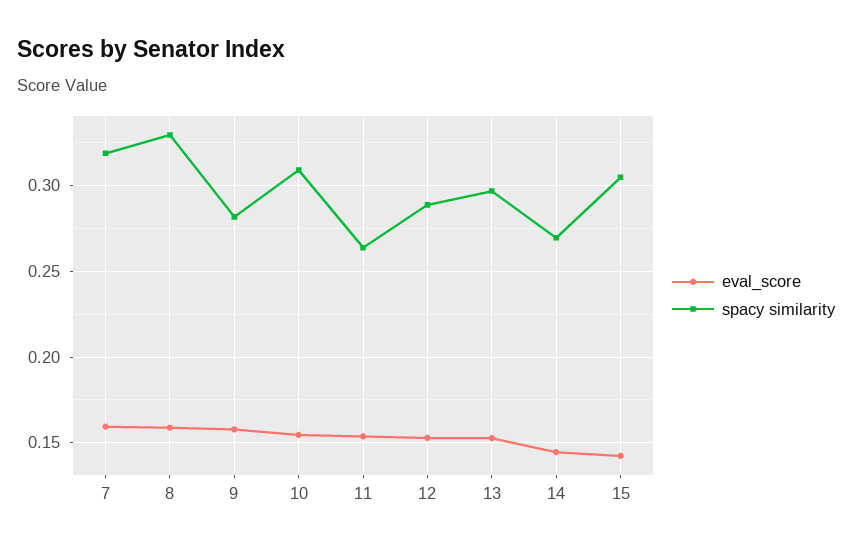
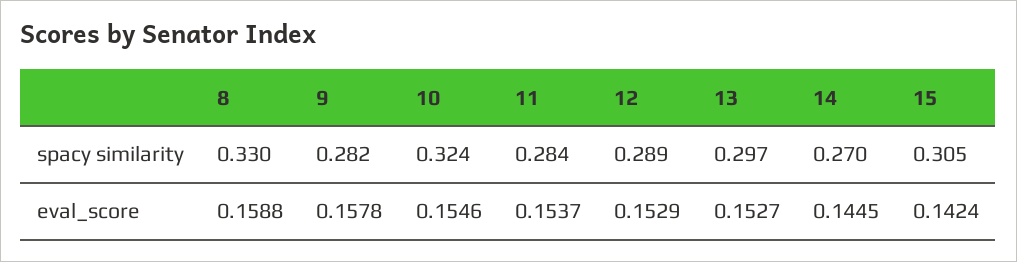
eval_score, 7: 0.16 -> none
spacy similarity, 7: 0.32 -> none
spacy similarity, 10: 0.31 -> 0.324
spacy similarity, 11: 0.265 -> 0.284

